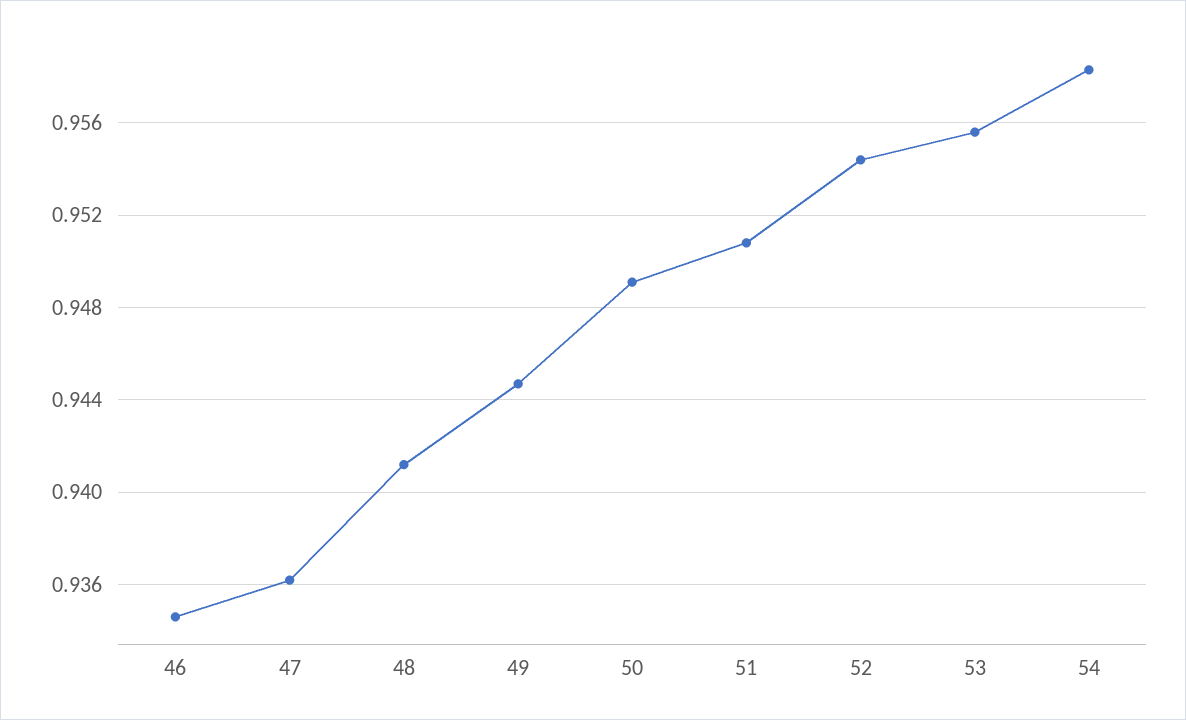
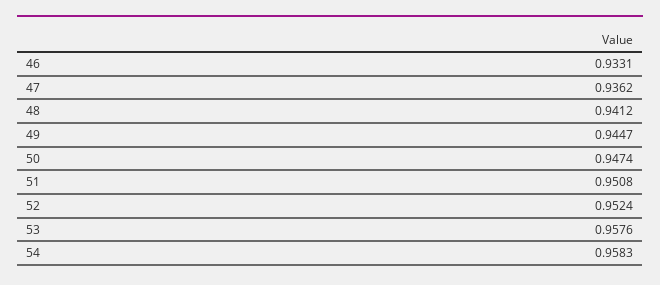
46: 0.9345 -> 0.9331
50: 0.949 -> 0.9474
52: 0.9545 -> 0.9524
53: 0.9555 -> 0.9576

